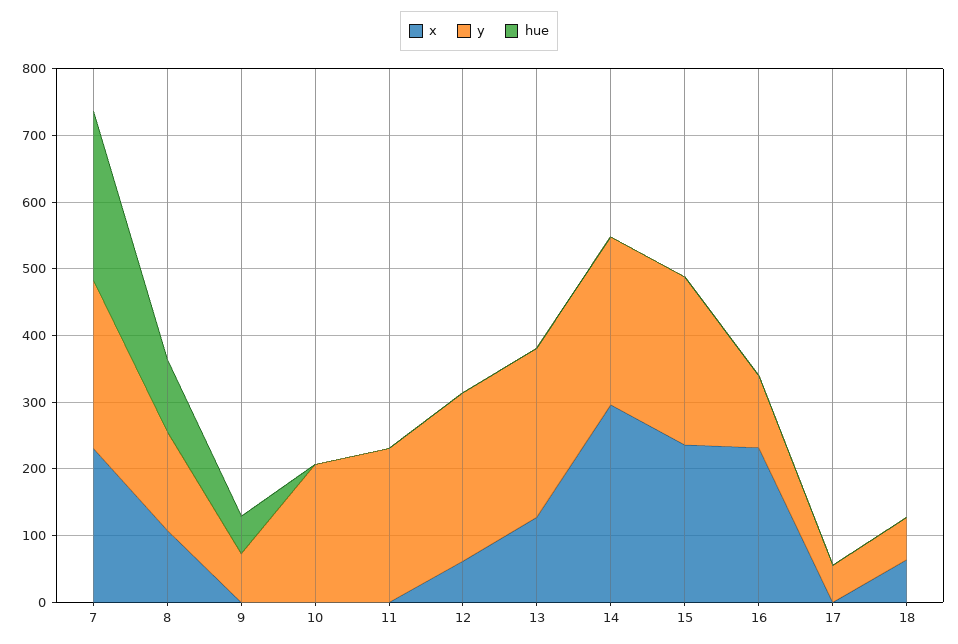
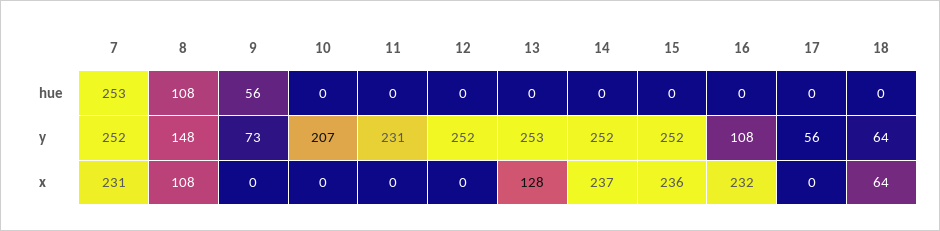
x, 12: 60 -> 0
x, 14: 300 -> 237

